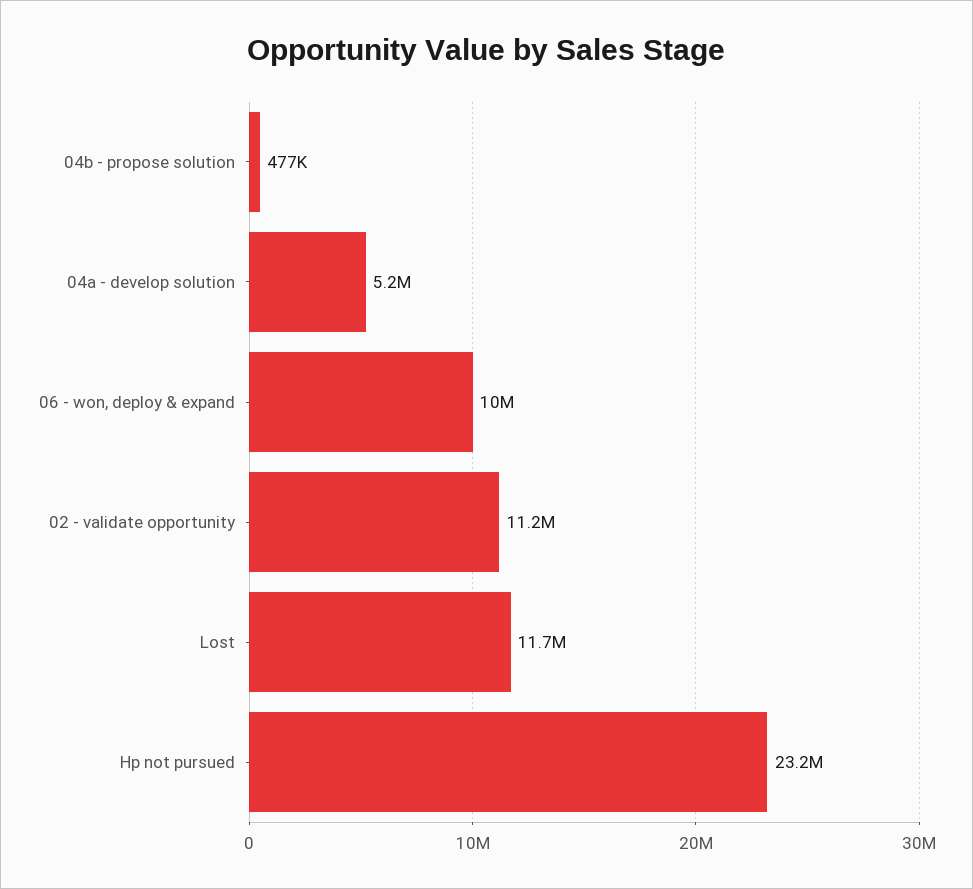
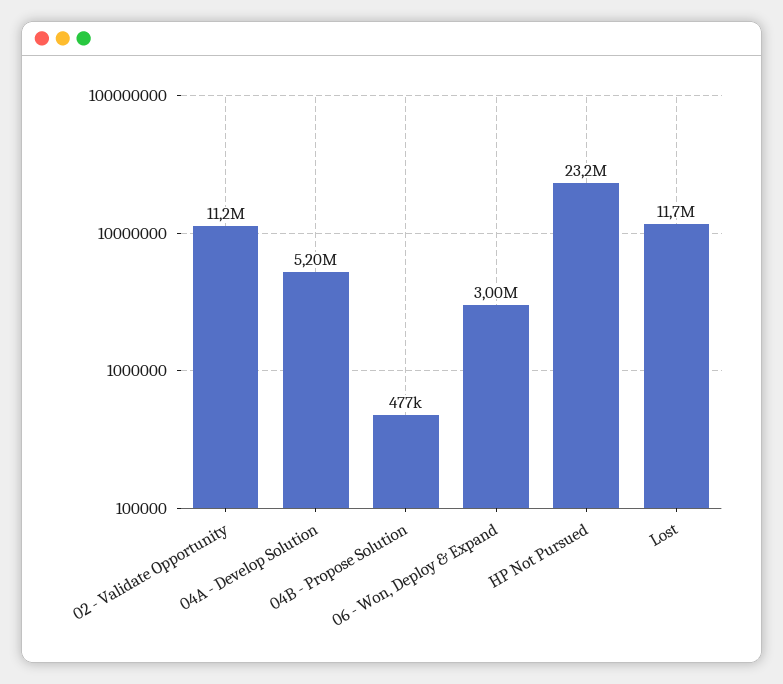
06 - won, deploy & expand: 10000000 -> 3000000

